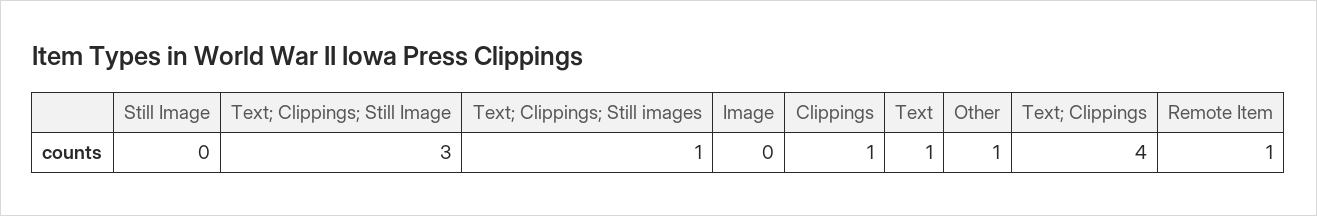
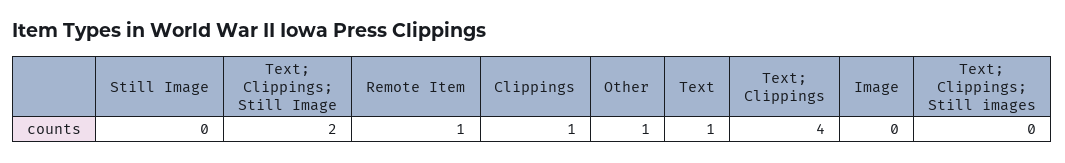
Text; Clippings; Still Image: 3 -> 2
Text; Clippings; Still images: 1 -> 0

